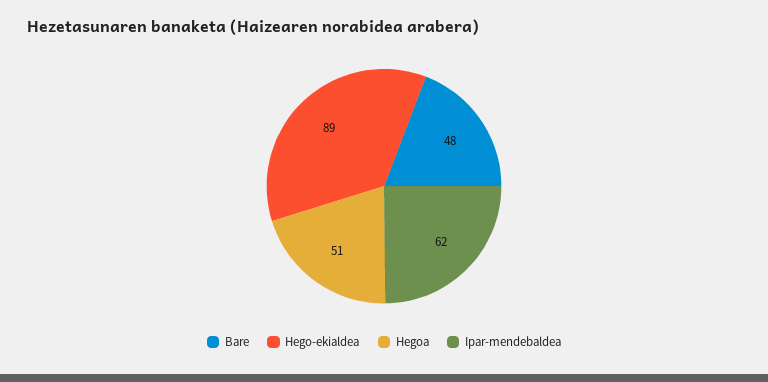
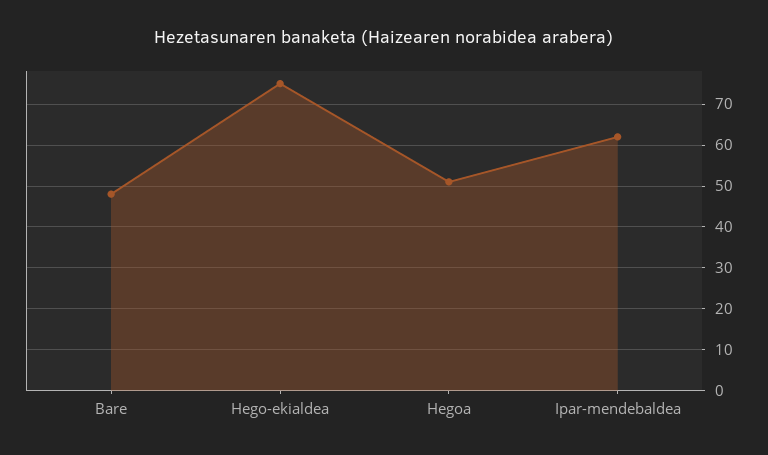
Hego-ekialdea: 89 -> 75

